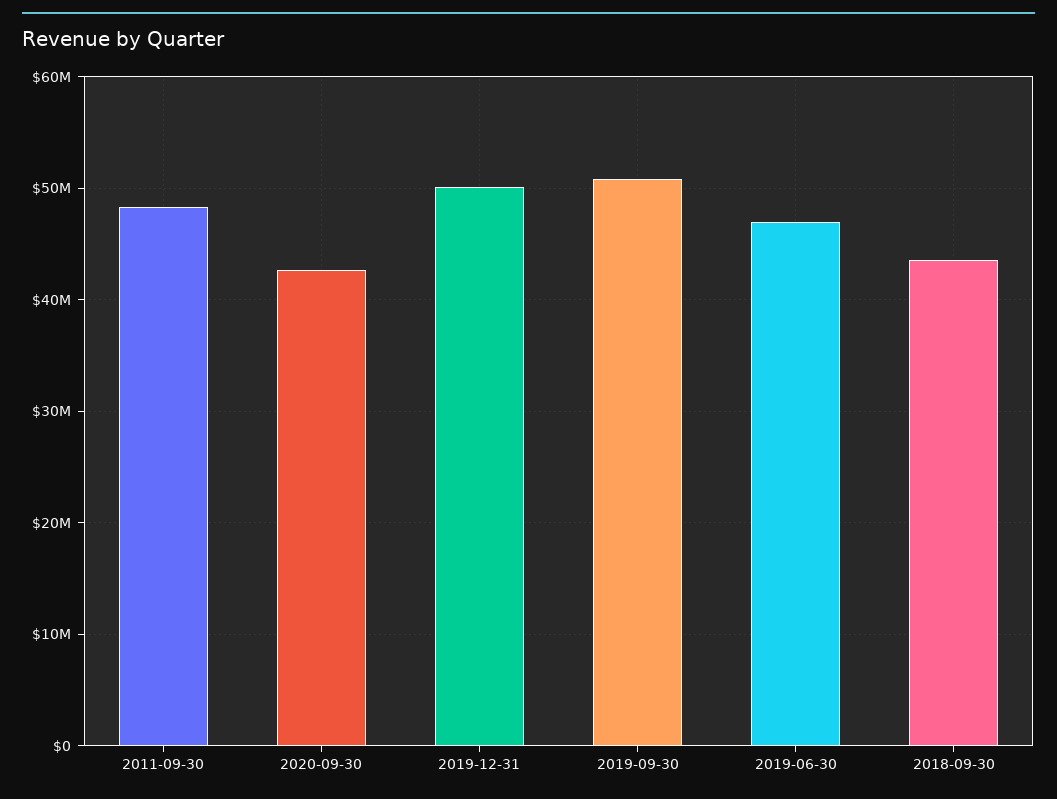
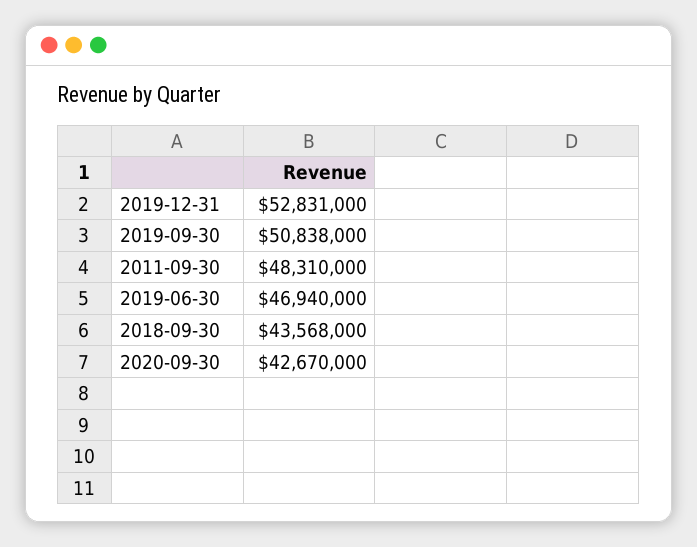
2019-12-31: 50000000 -> 52831000

